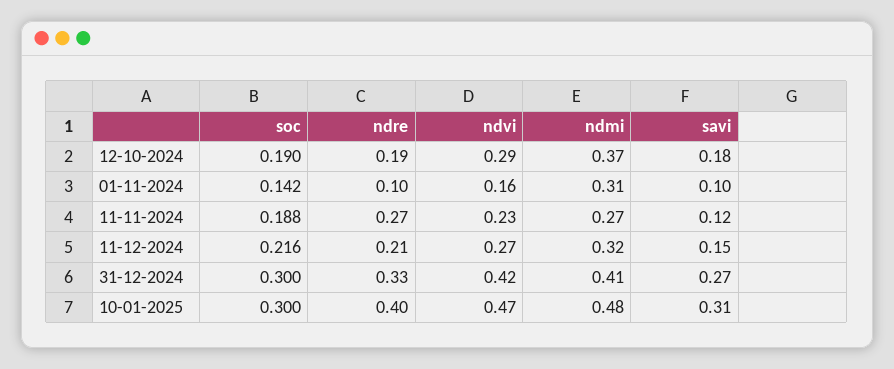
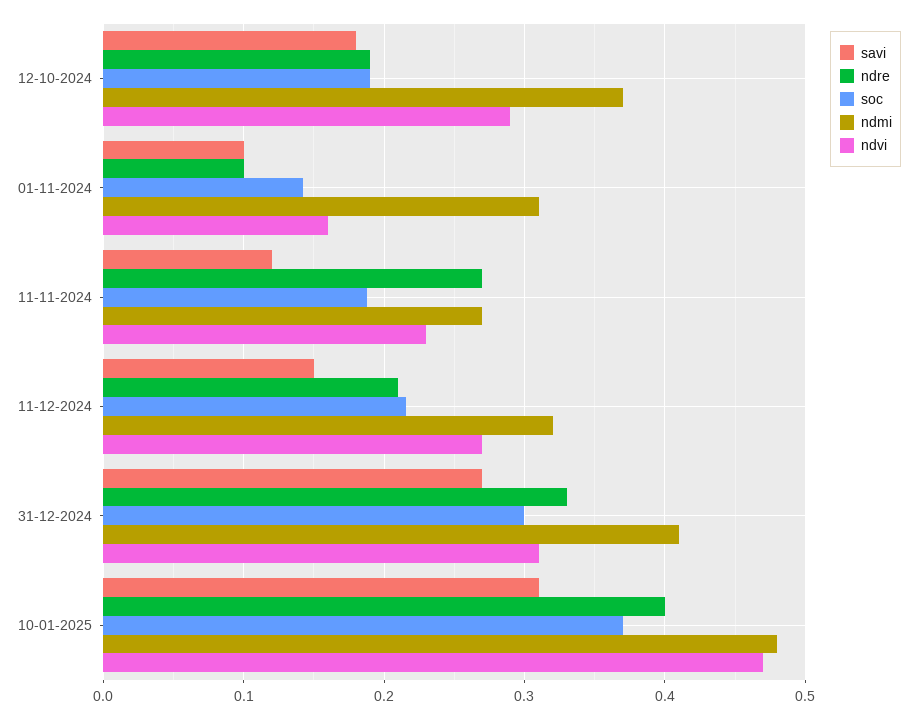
ndvi, 31-12-2024: 0.42 -> 0.31
soc, 10-01-2025: 0.3 -> 0.37

